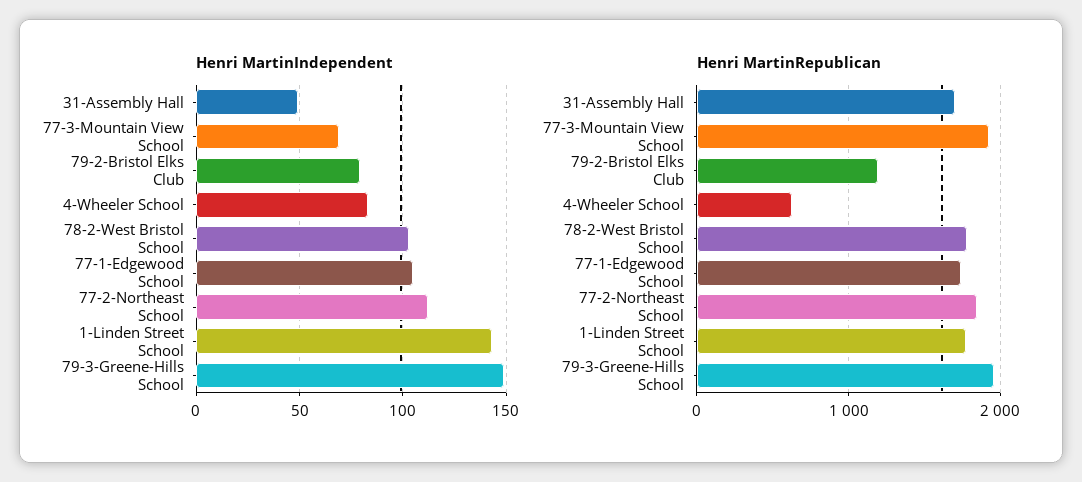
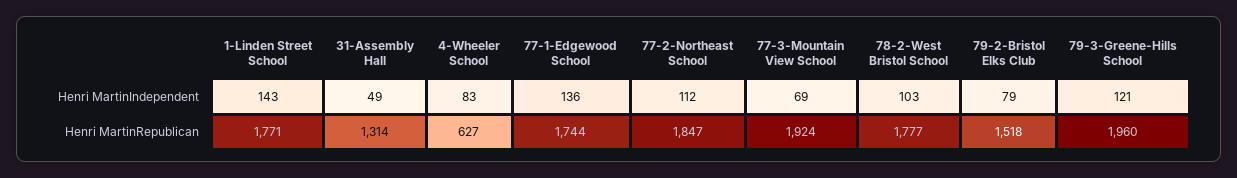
Henri MartinIndependent, 77-1-Edgewood School: 105 -> 136
Henri MartinIndependent, 79-3-Greene-Hills School: 150 -> 121
Henri MartinRepublican, 31-Assembly Hall: 1700 -> 1314
Henri MartinRepublican, 79-2-Bristol Elks Club: 1200 -> 1518

